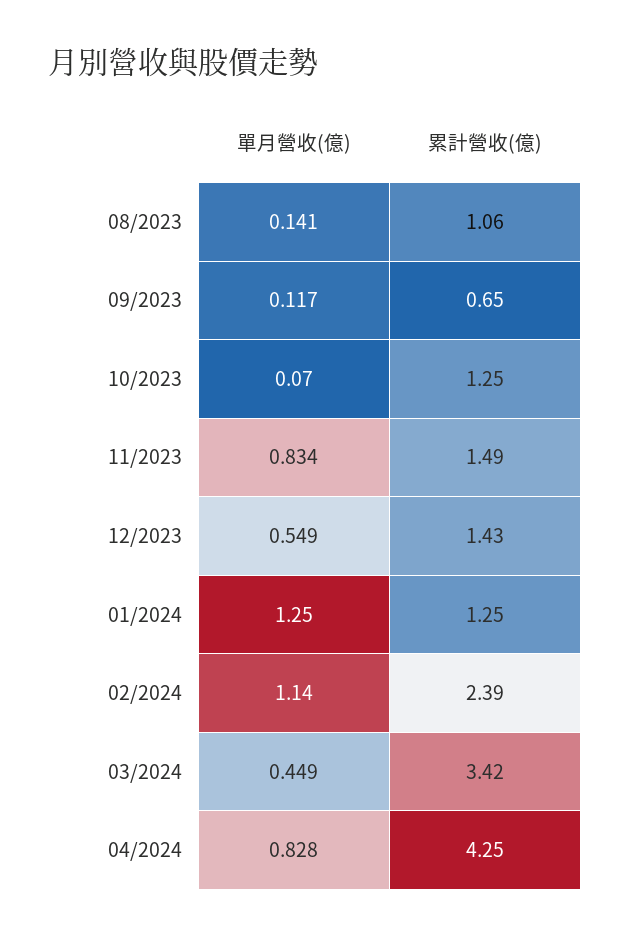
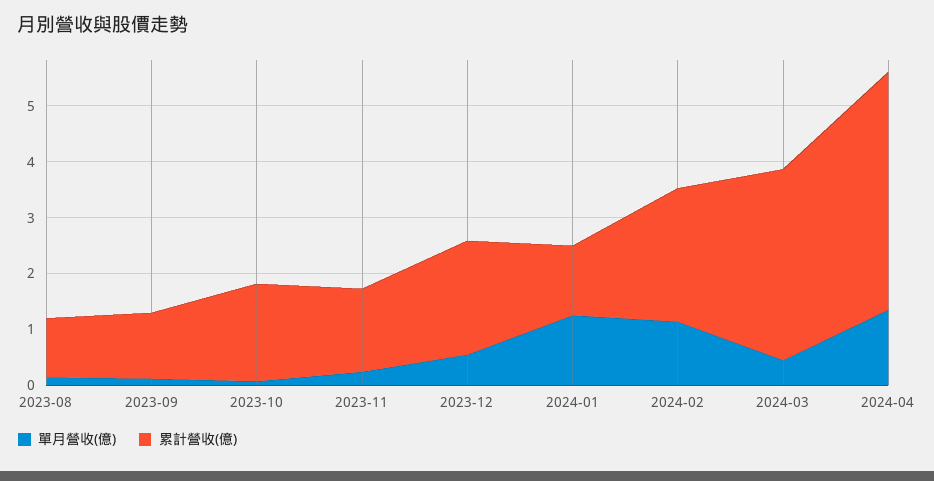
累計營收(億), 09/2023: 0.65 -> 1.2
累計營收(億), 10/2023: 1.25 -> 1.8
單月營收(億), 11/2023: 0.834 -> 0.2
累計營收(億), 12/2023: 1.43 -> 2
單月營收(億), 04/2024: 0.828 -> 1.4

